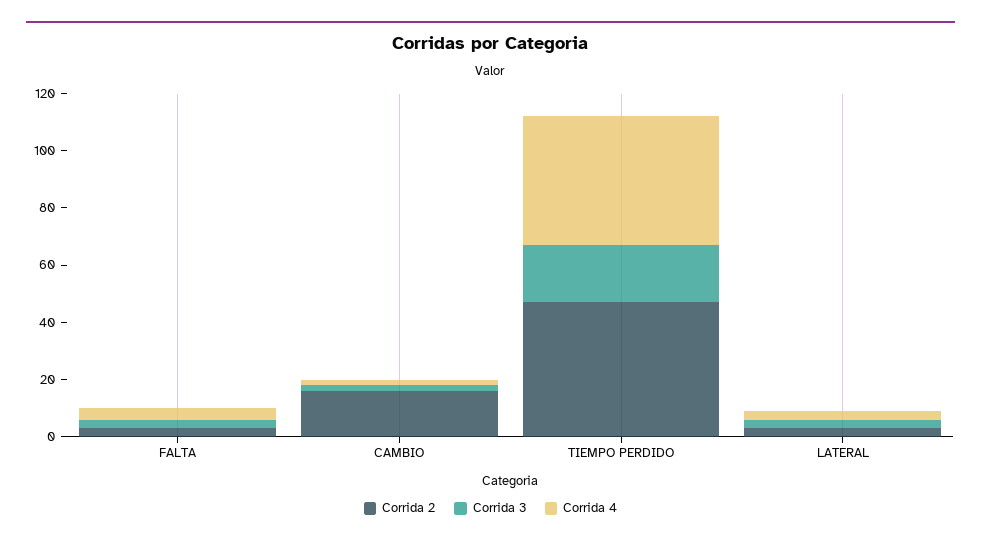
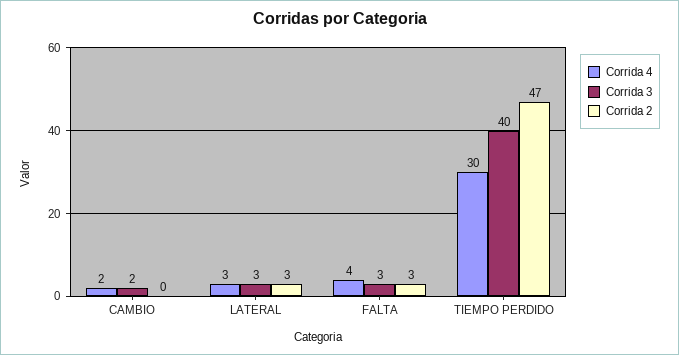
Corrida 2, CAMBIO: 15 -> 0
Corrida 3, TIEMPO PERDIDO: 20 -> 40
Corrida 4, TIEMPO PERDIDO: 45 -> 30

